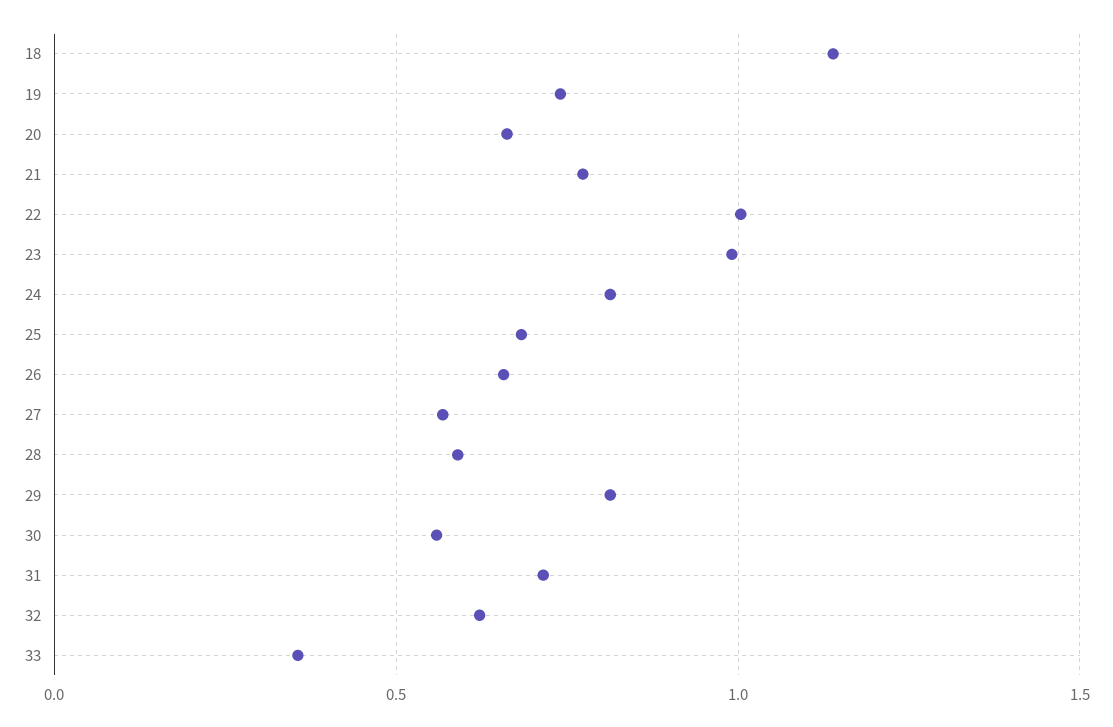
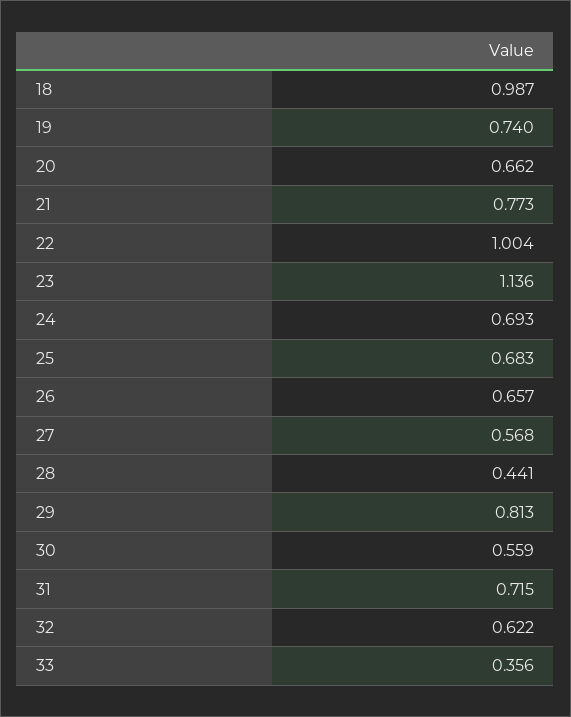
18: 1.15 -> 0.987
23: 1 -> 1.136
24: 0.8 -> 0.693
28: 0.6 -> 0.441

